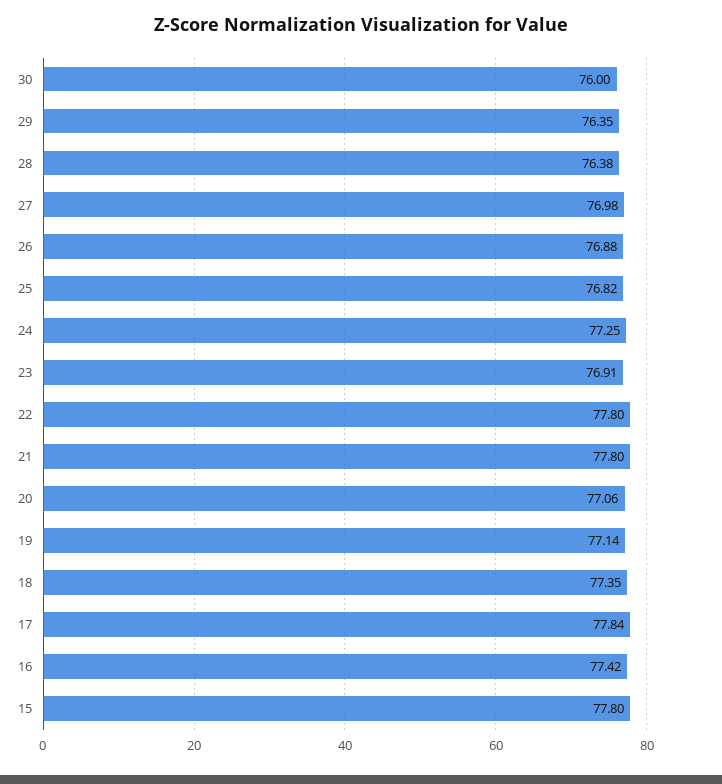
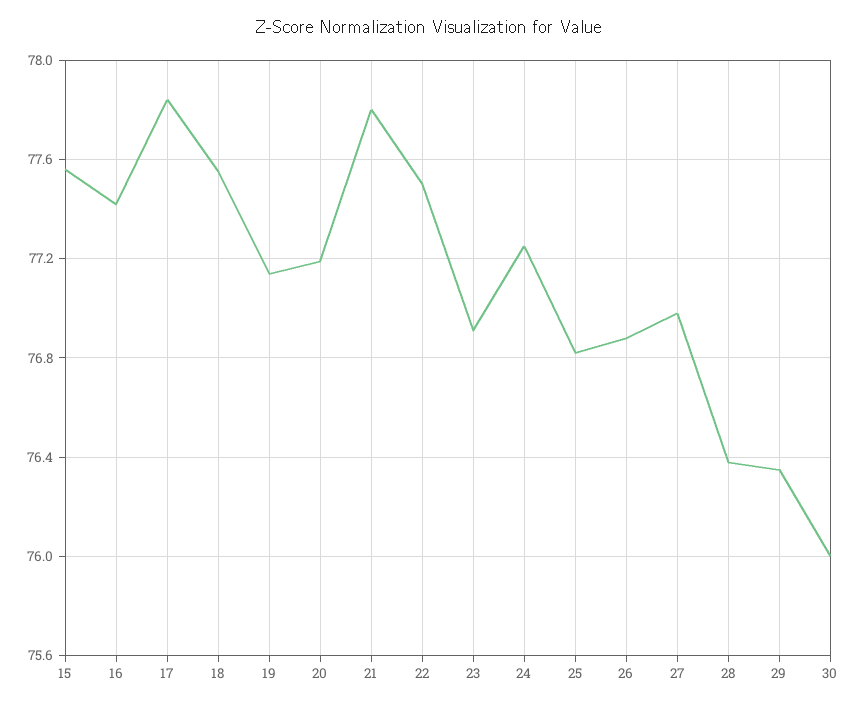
22: 77.8 -> 77.5
20: 77.06 -> 77.2
18: 77.35 -> 77.55
15: 77.8 -> 77.55

